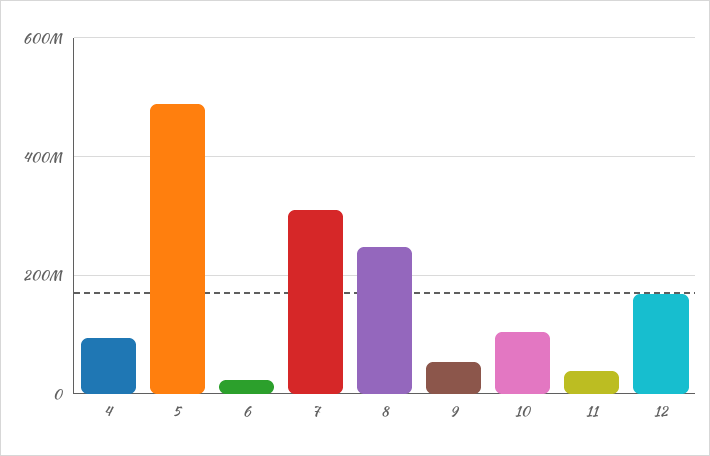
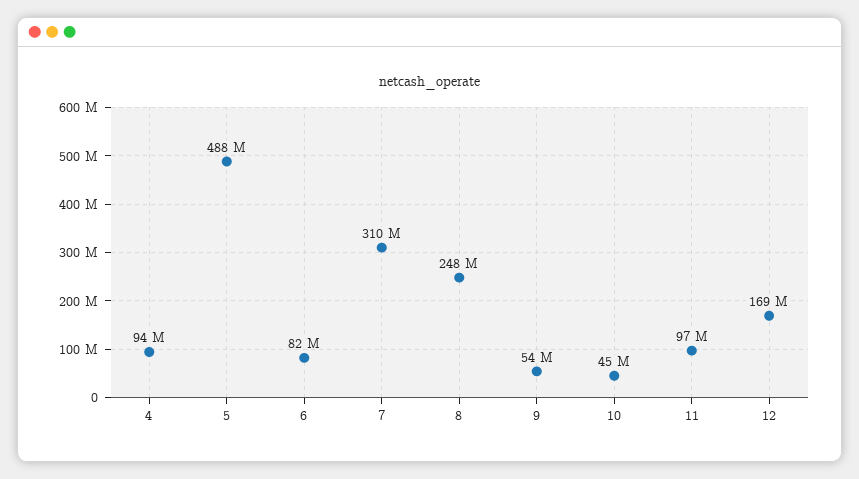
6: 20000000 -> 82000000
10: 100000000 -> 45000000
11: 40000000 -> 97000000

